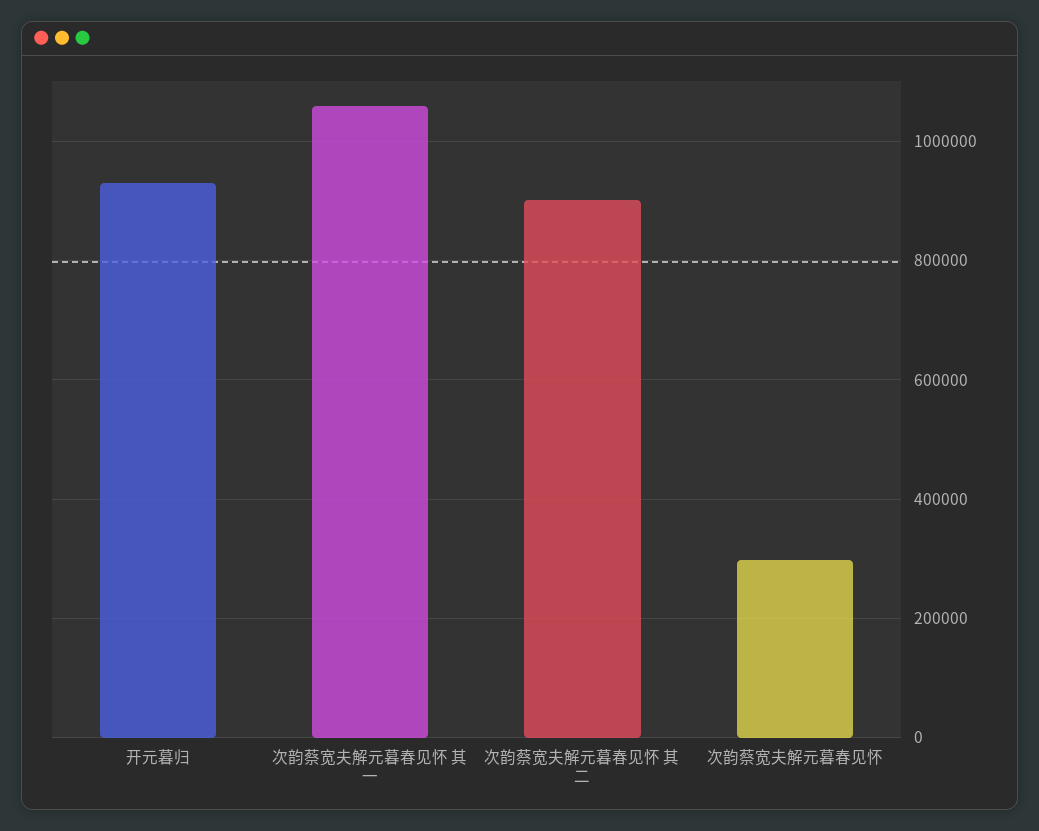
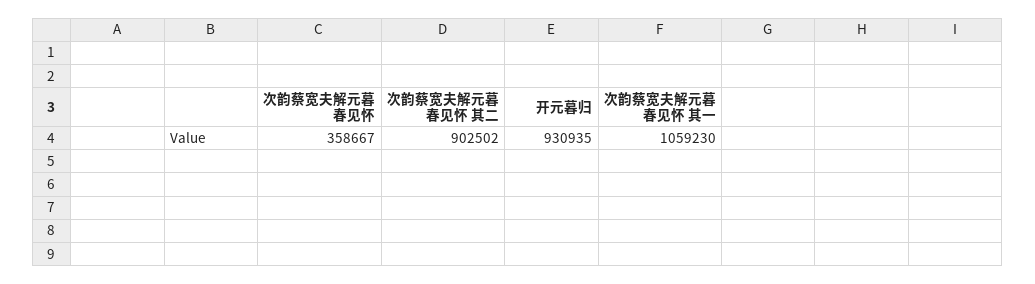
次韵蔡宽夫解元暮春见怀: 300000 -> 358667

